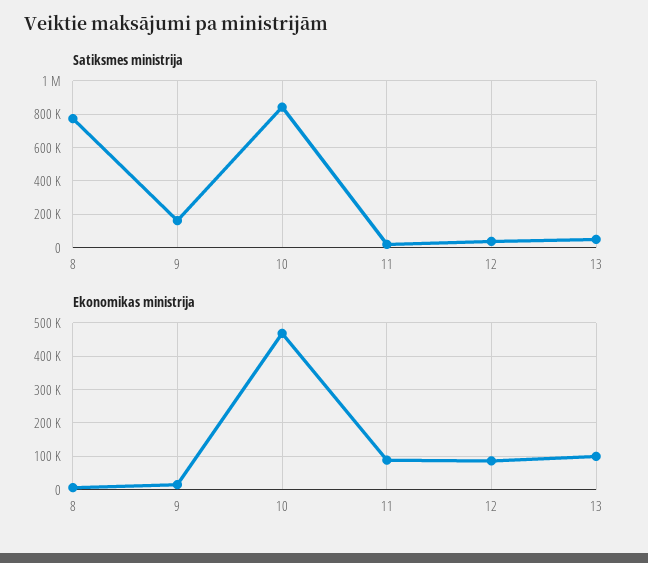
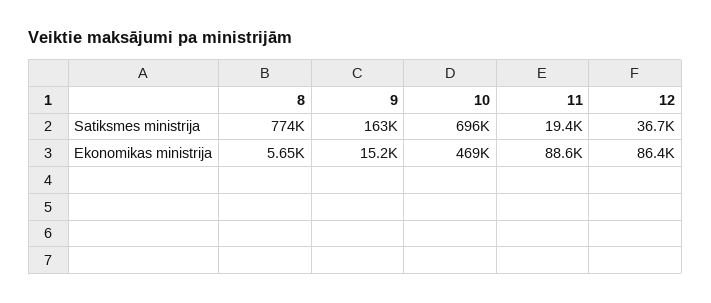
Satiksmes ministrija, 10: 850000 -> 696000
Satiksmes ministrija, 13: 50000 -> none
Ekonomikas ministrija, 13: 100000 -> none

